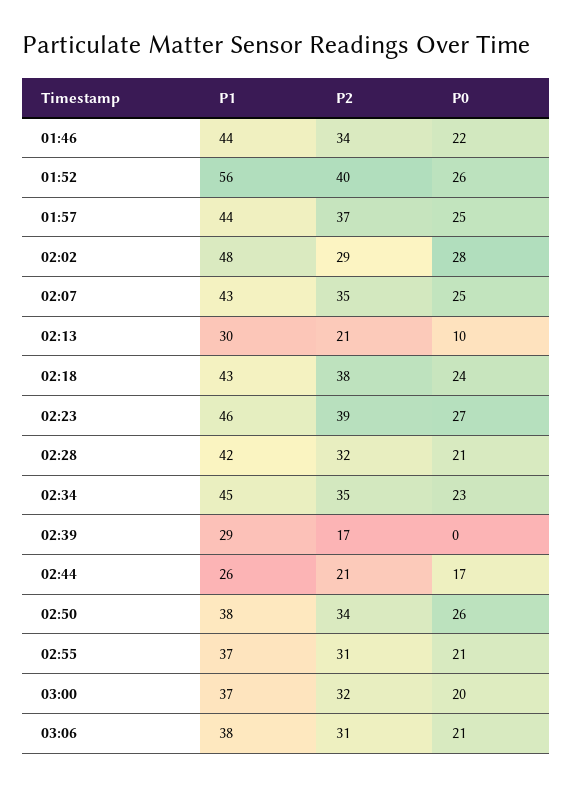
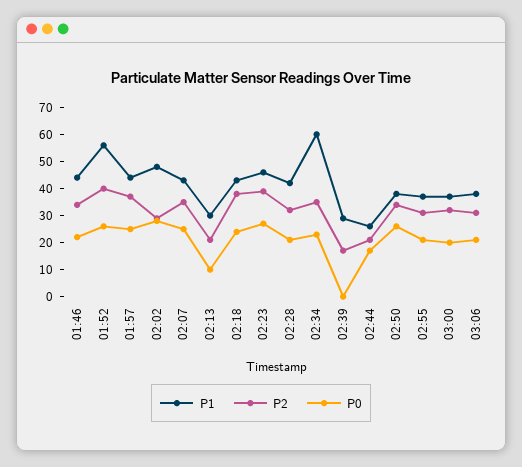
P1, 02:34: 45 -> 60

